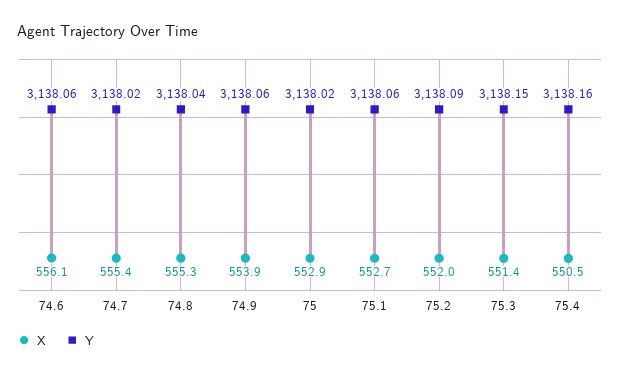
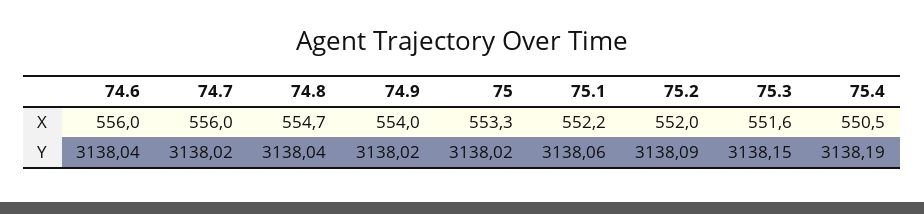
X, 74.6: 556.1 -> 556
Y, 74.6: 3138.06 -> 3138.04
X, 74.7: 555.4 -> 556
X, 74.8: 555.3 -> 554.7
X, 74.9: 553.9 -> 554
Y, 74.9: 3138.06 -> 3138.02
X, 75: 552.9 -> 553.3
X, 75.1: 552.7 -> 552.2
X, 75.3: 551.4 -> 551.6
Y, 75.4: 3138.16 -> 3138.19

